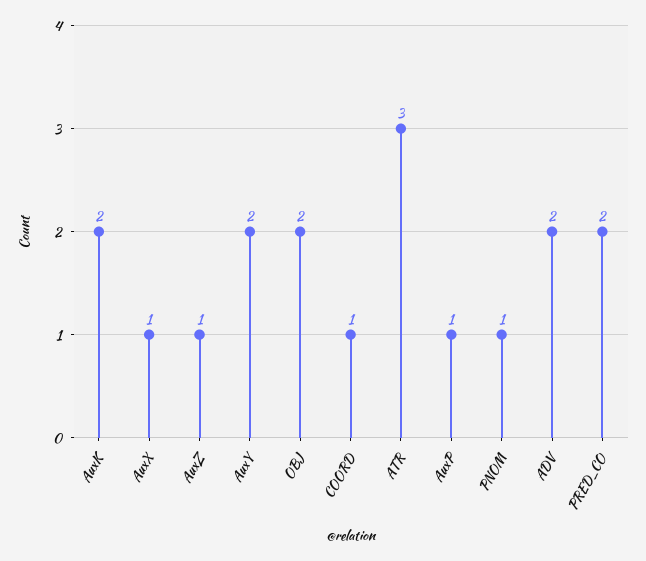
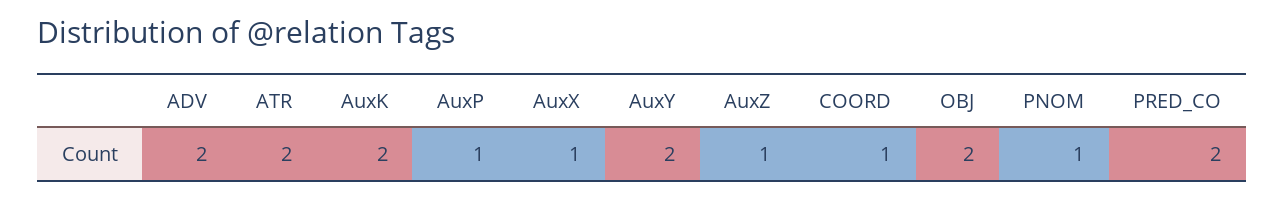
ATR: 3 -> 2

